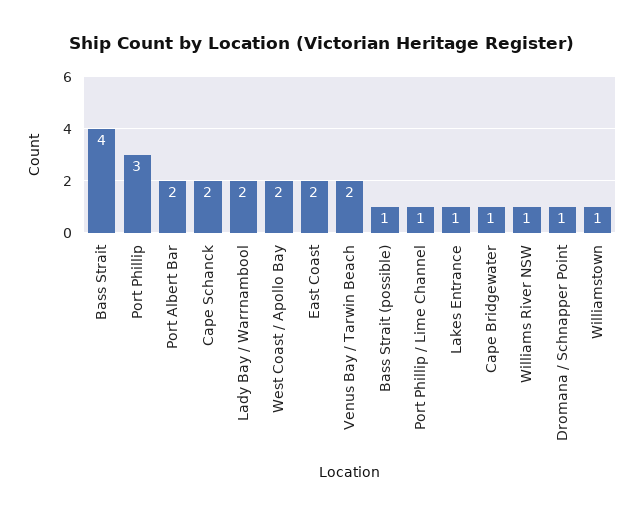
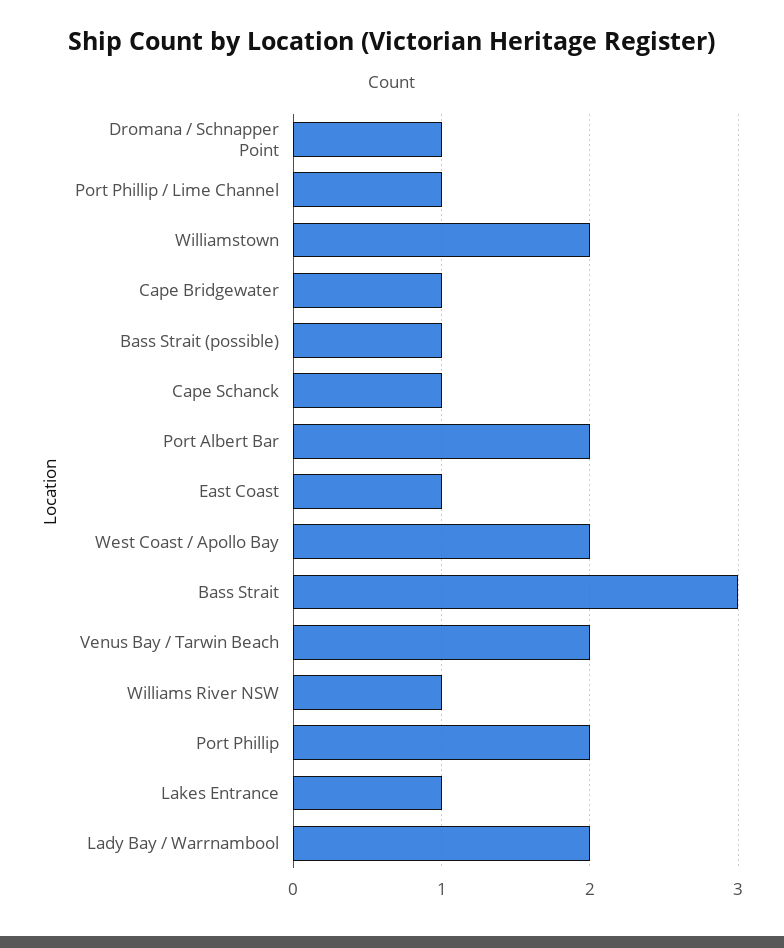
Bass Strait: 4 -> 3
Port Phillip: 3 -> 2
Cape Schanck: 2 -> 1
East Coast: 2 -> 1
Williamstown: 1 -> 2

